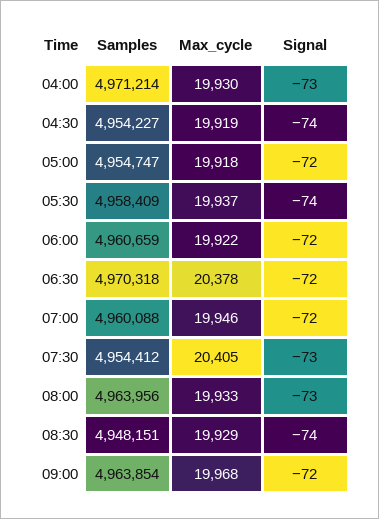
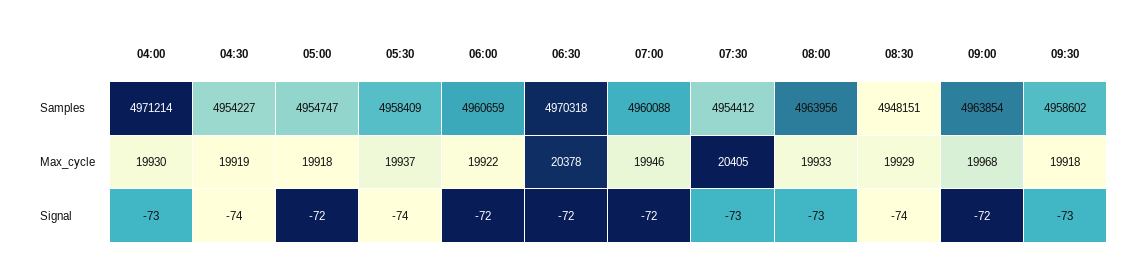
Samples, 09:30: none -> 4958602
Max_cycle, 09:30: none -> 19918
Signal, 09:30: none -> -73

